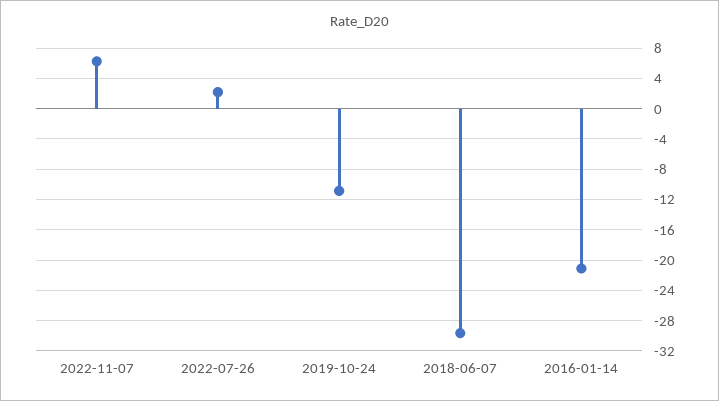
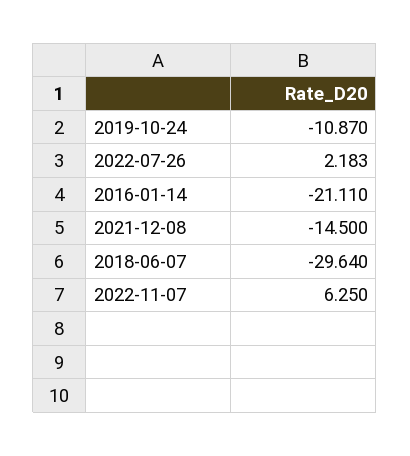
2021-12-08: none -> -14.5

